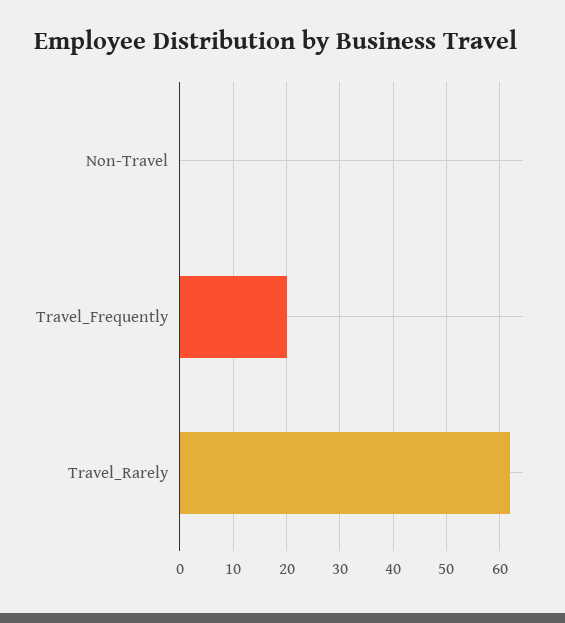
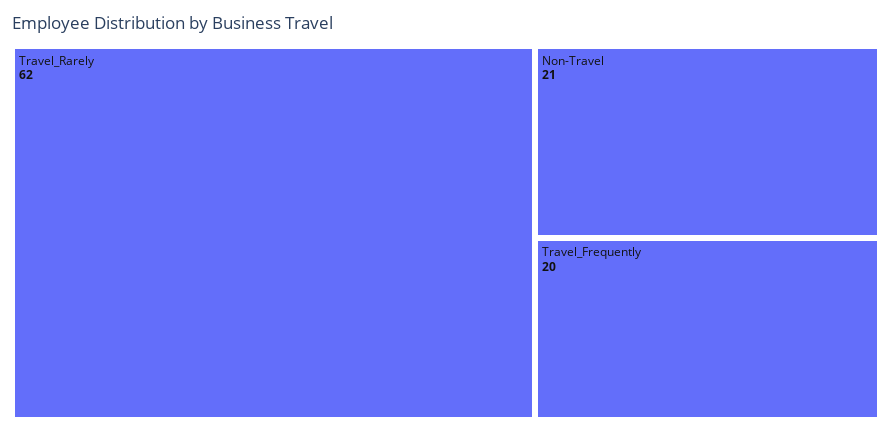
Non-Travel: 0 -> 21

